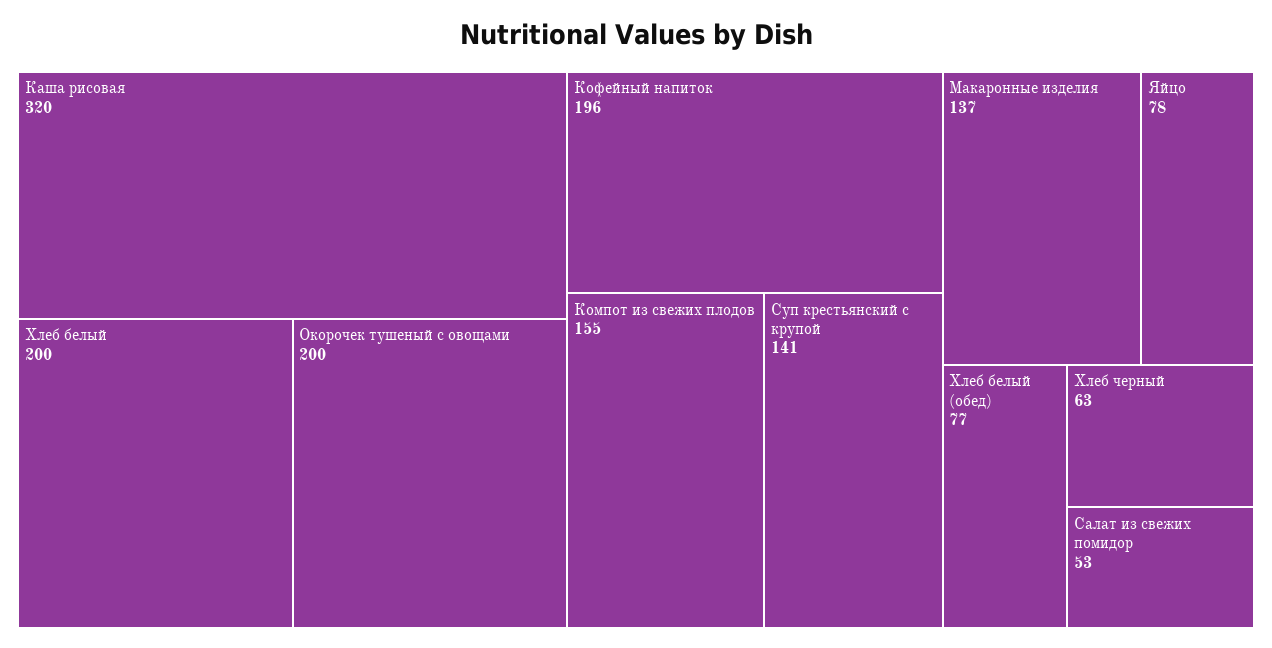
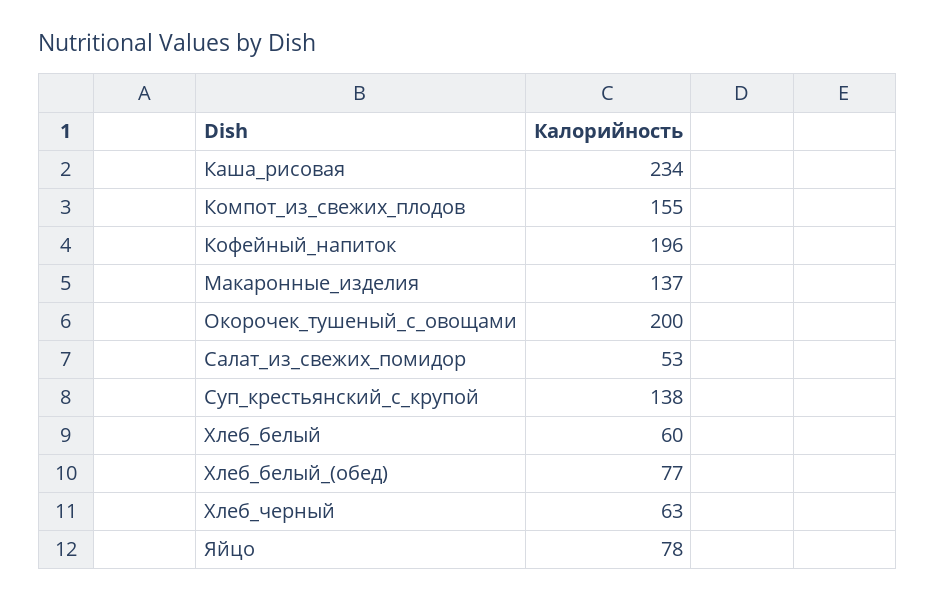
Каша рисовая: 320 -> 234
Хлеб белый: 200 -> 60
Суп крестьянский с крупой: 141 -> 138

